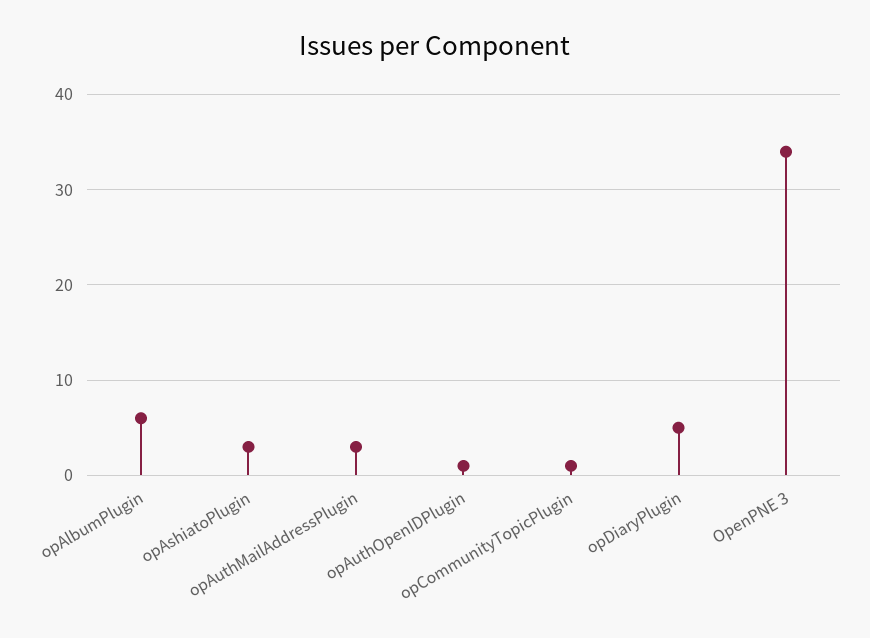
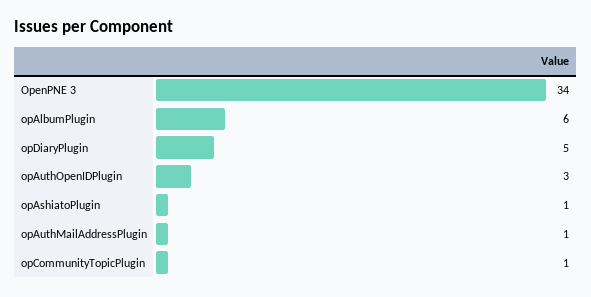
opAshiatoPlugin: 3 -> 1
opAuthMailAddressPlugin: 3 -> 1
opAuthOpenIDPlugin: 1 -> 3

